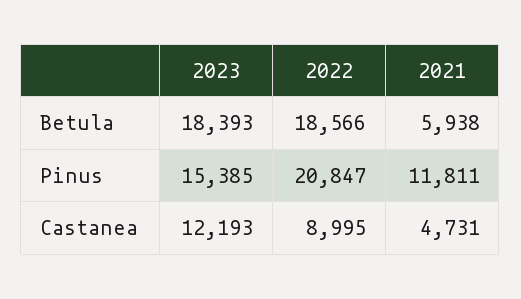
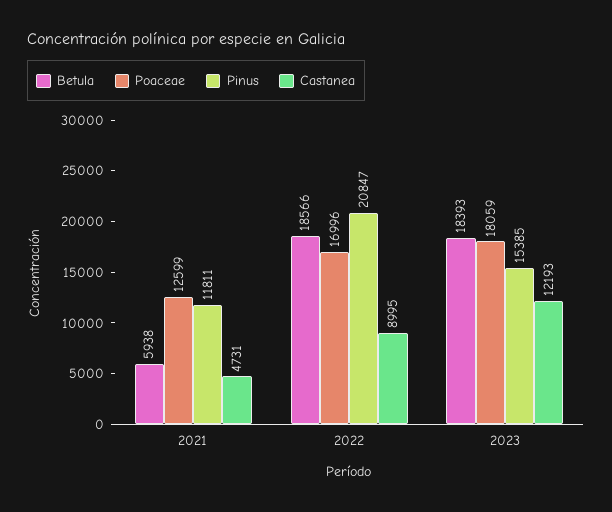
Poaceae, 2021: none -> 12599
Poaceae, 2022: none -> 16996
Poaceae, 2023: none -> 18059

